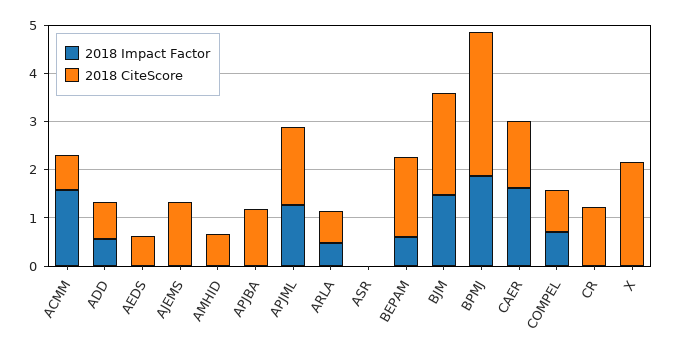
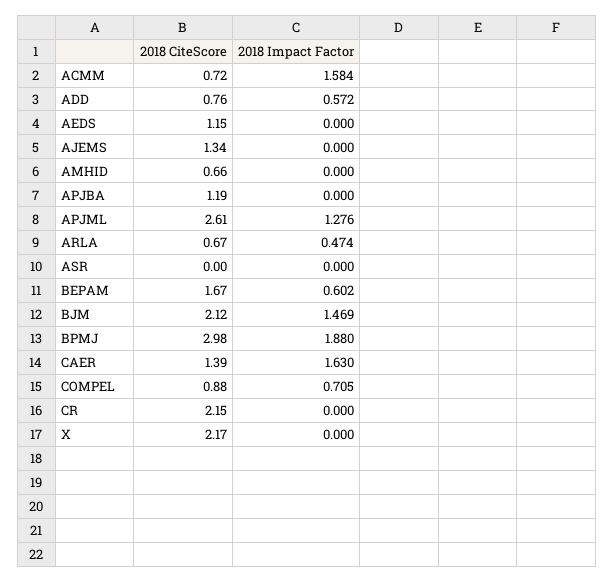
2018 CiteScore, AEDS: 0.6 -> 1.15
2018 CiteScore, APJML: 1.6 -> 2.61
2018 CiteScore, CR: 1.2 -> 2.15

